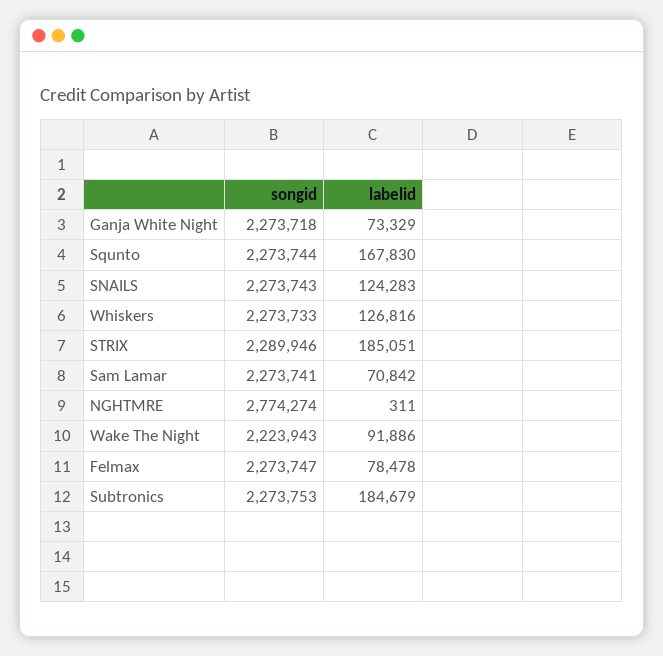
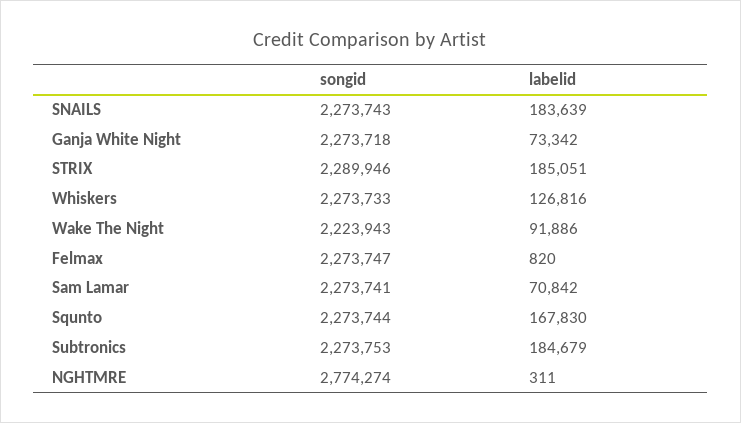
labelid, Ganja White Night: 73329 -> 73342
labelid, SNAILS: 124283 -> 183639
labelid, Felmax: 78478 -> 820

